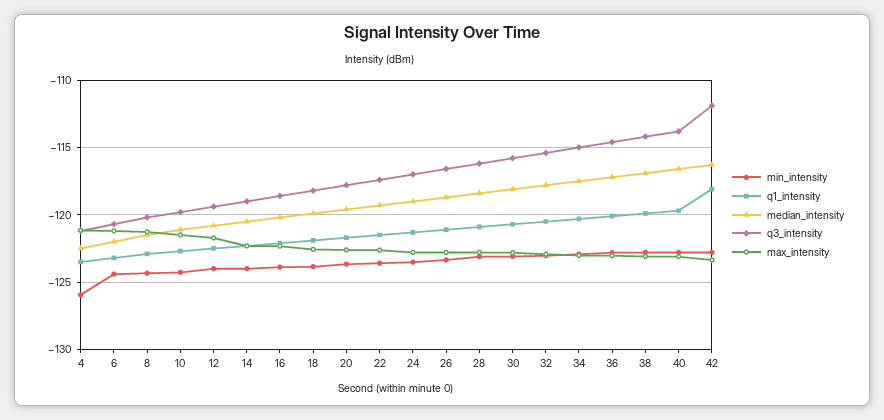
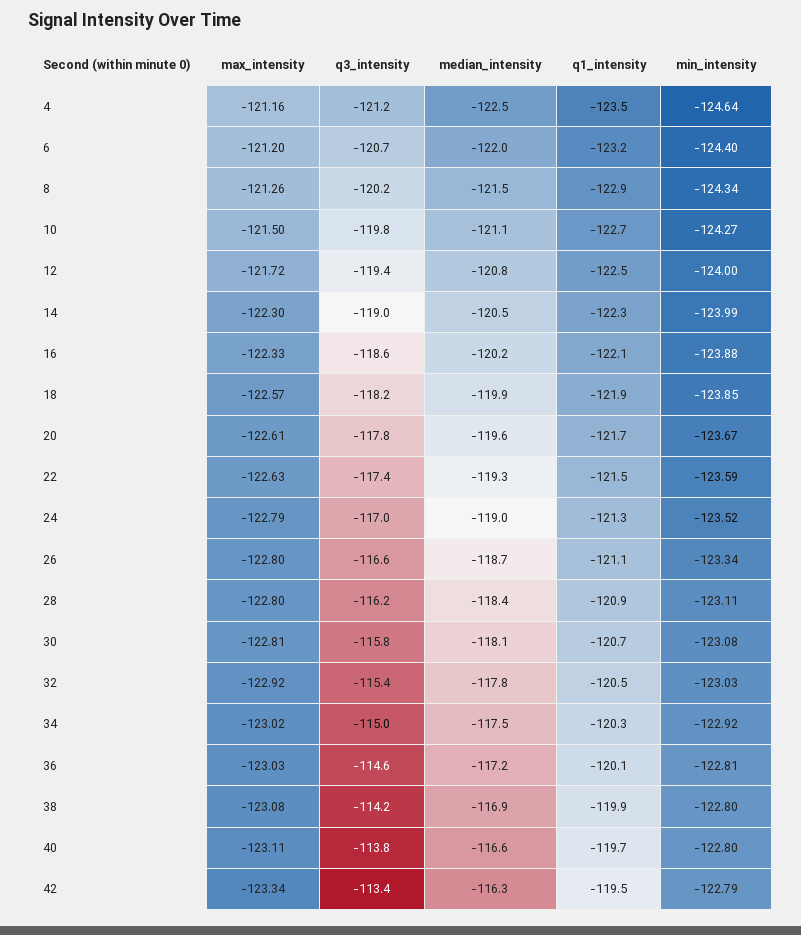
min_intensity, 4: -126 -> -124.64
q1_intensity, 42: -118 -> -119.5
q3_intensity, 42: -112 -> -113.4

